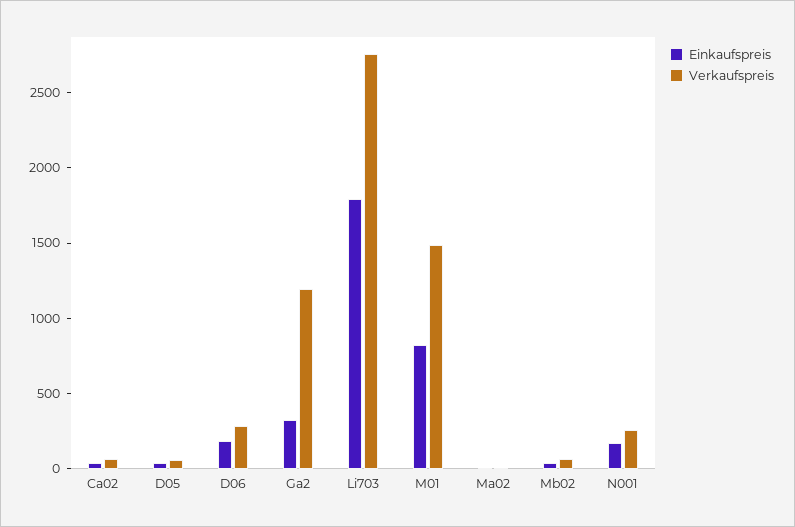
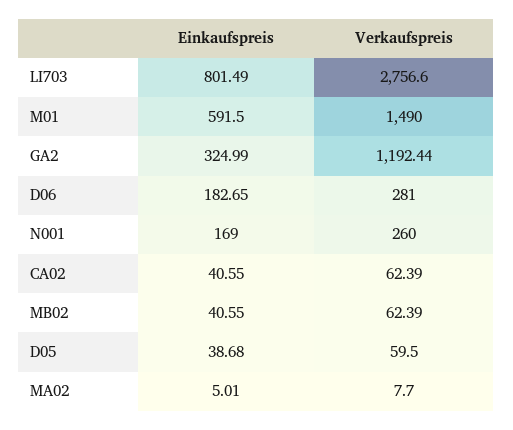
Einkaufspreis, Li703: 1800 -> 801.49
Einkaufspreis, M01: 800 -> 591.5

